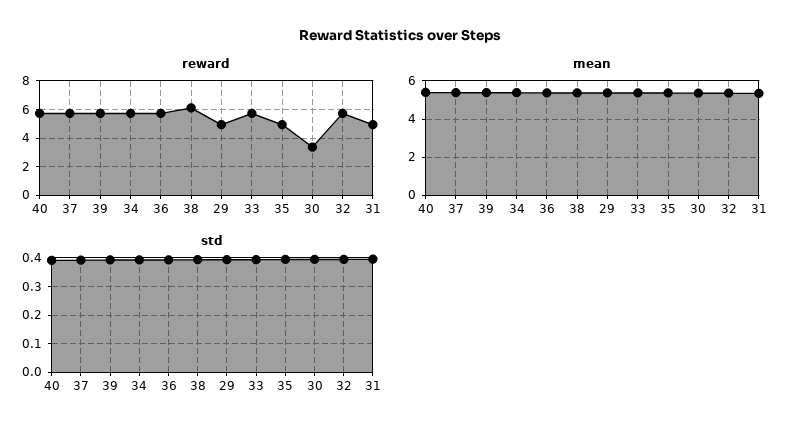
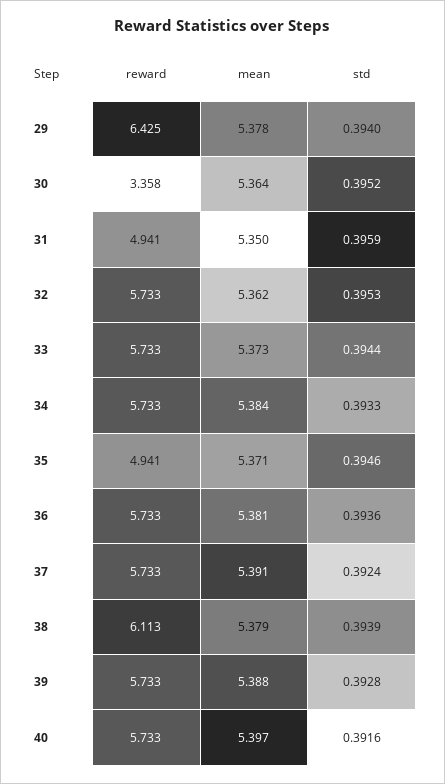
reward, 29: 5 -> 6.425

